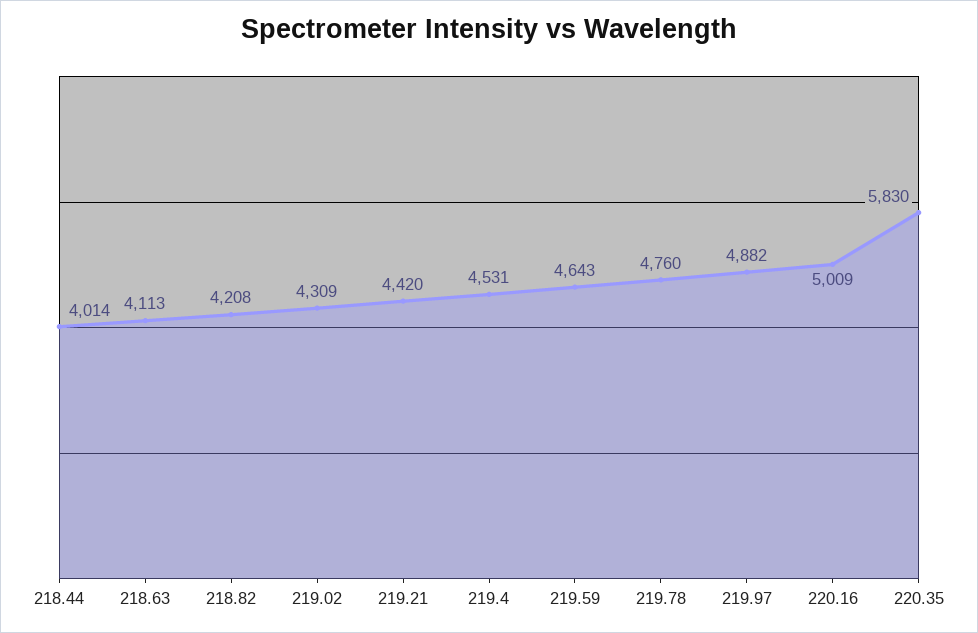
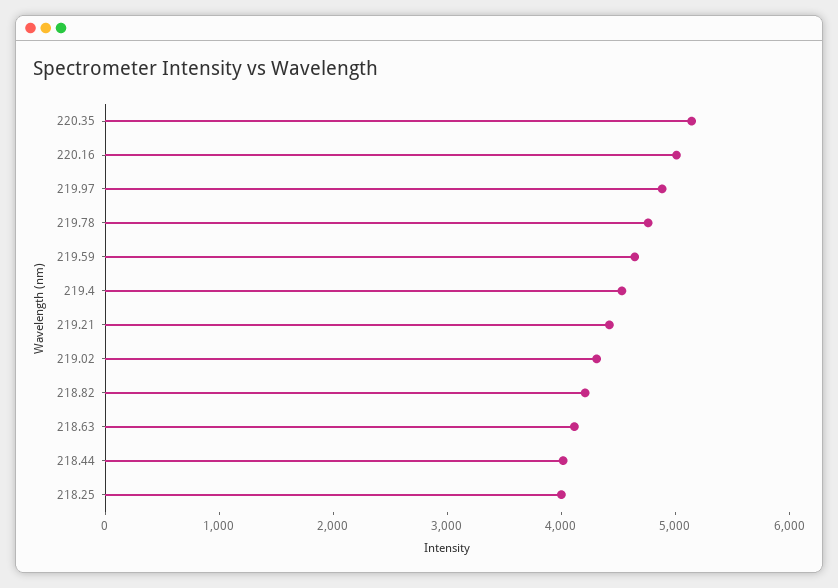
220.35: 5830 -> 5200
218.25: none -> 4000

